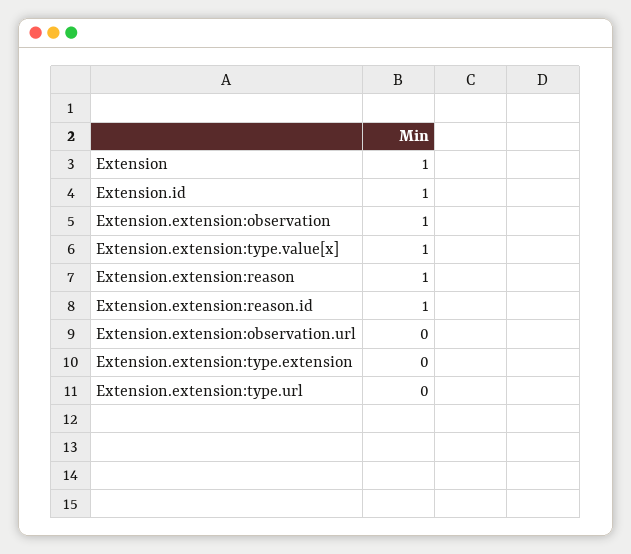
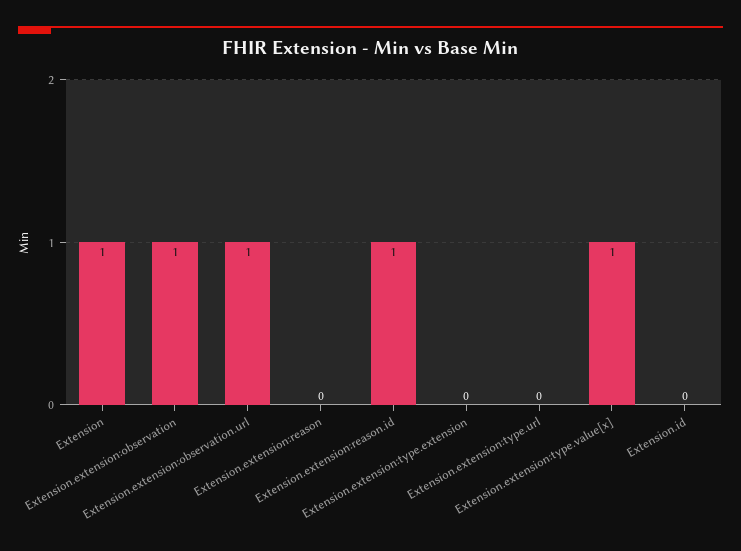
Extension.id: 1 -> 0
Extension.extension:reason: 1 -> 0
Extension.extension:observation.url: 0 -> 1

